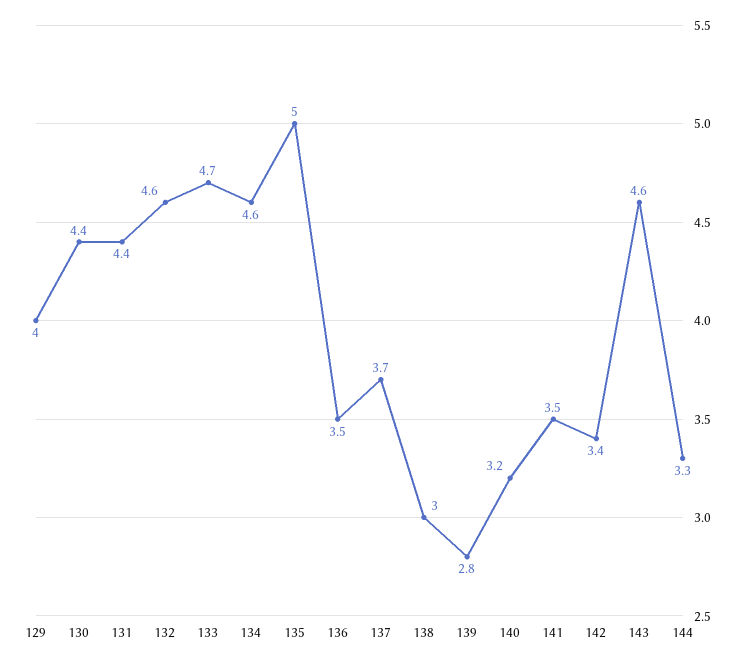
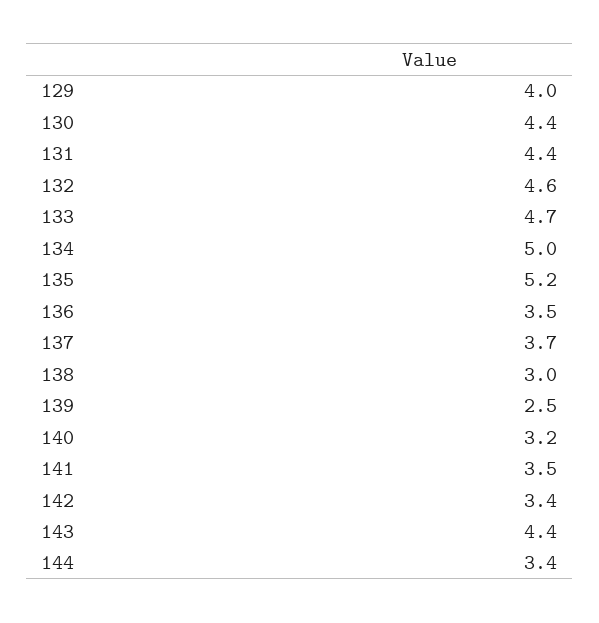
134: 4.6 -> 5
135: 5 -> 5.2
139: 2.8 -> 2.5
143: 4.6 -> 4.4
144: 3.3 -> 3.4

